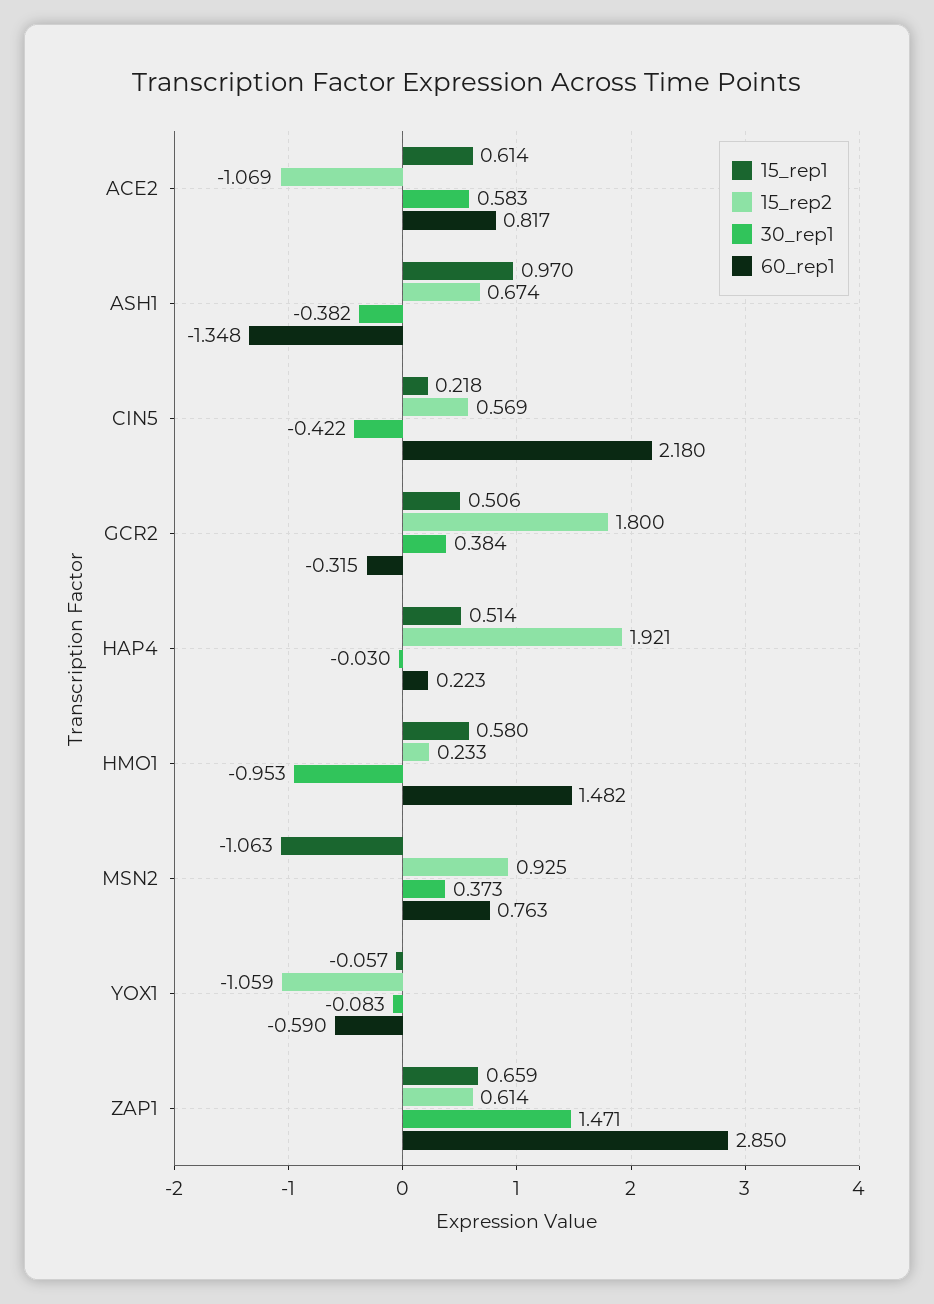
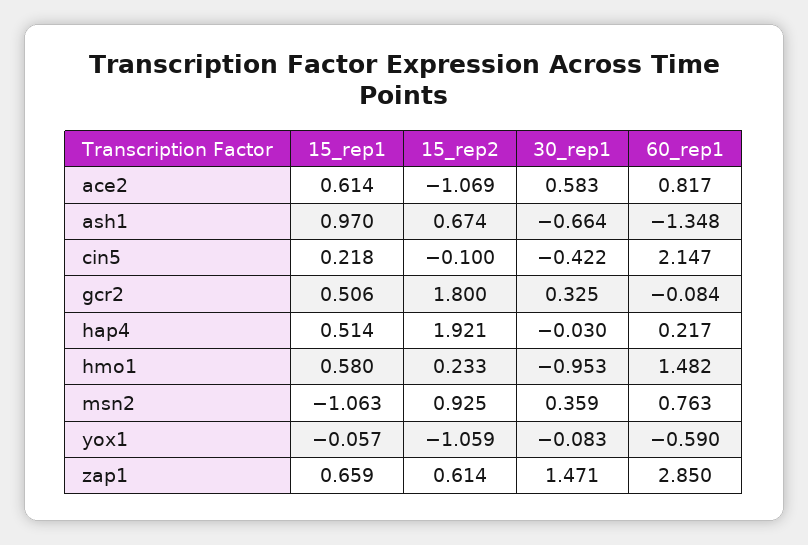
30_rep1, ASH1: -0.382 -> -0.664
15_rep2, CIN5: 0.569 -> -0.1
60_rep1, CIN5: 2.18 -> 2.147
30_rep1, GCR2: 0.384 -> 0.325
60_rep1, GCR2: -0.315 -> -0.084
60_rep1, HAP4: 0.223 -> 0.217
30_rep1, MSN2: 0.373 -> 0.359

